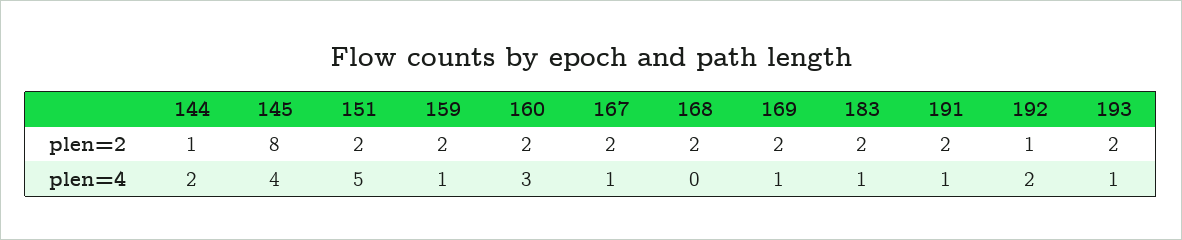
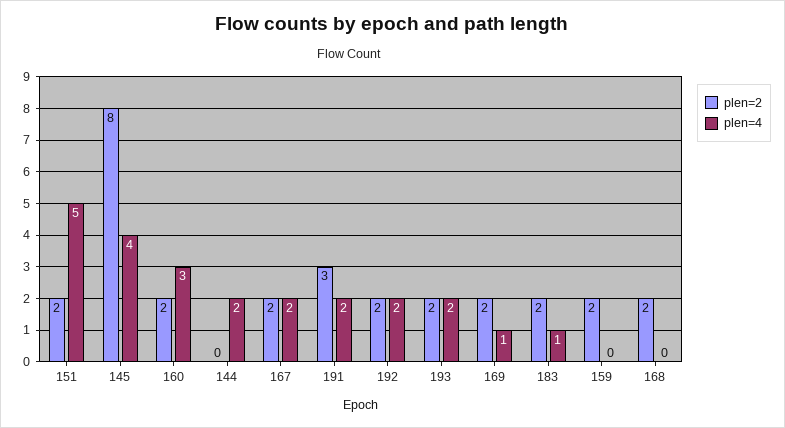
plen=2, 144: 1 -> 0
plen=2, 191: 2 -> 3
plen=2, 192: 1 -> 2
plen=4, 159: 1 -> 0
plen=4, 167: 1 -> 2
plen=4, 191: 1 -> 2
plen=4, 193: 1 -> 2

